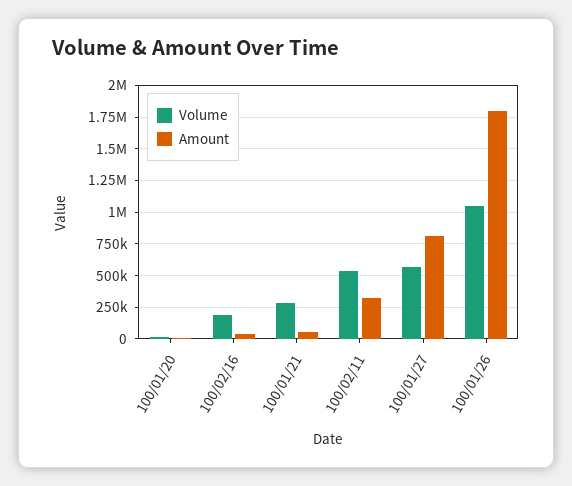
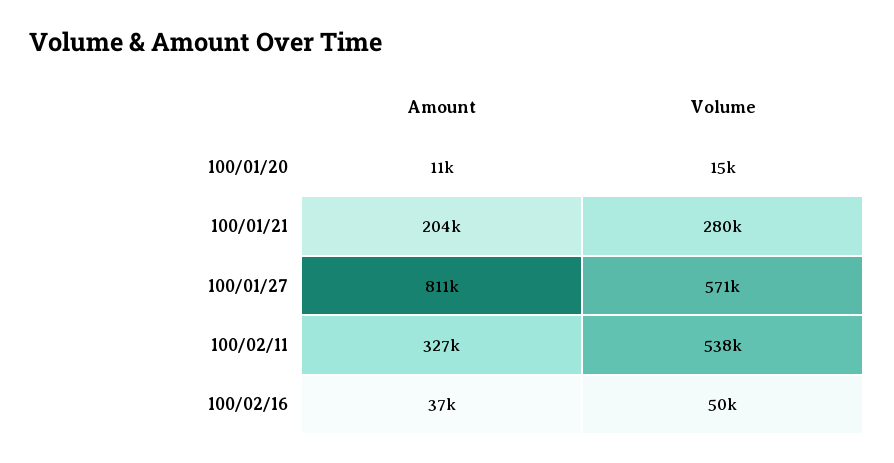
Volume, 100/02/16: 200000 -> 50000
Amount, 100/01/21: 50000 -> 204000
Volume, 100/01/26: 1050000 -> none
Amount, 100/01/26: 1800000 -> none

